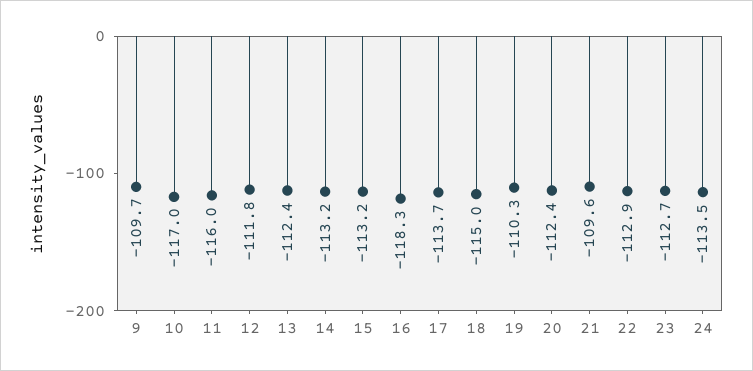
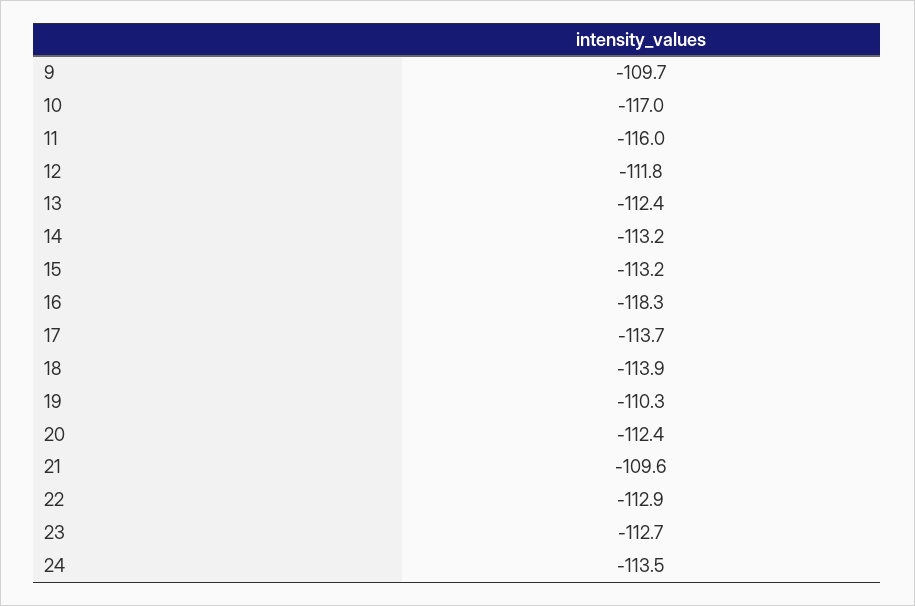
18: -115 -> -113.9

